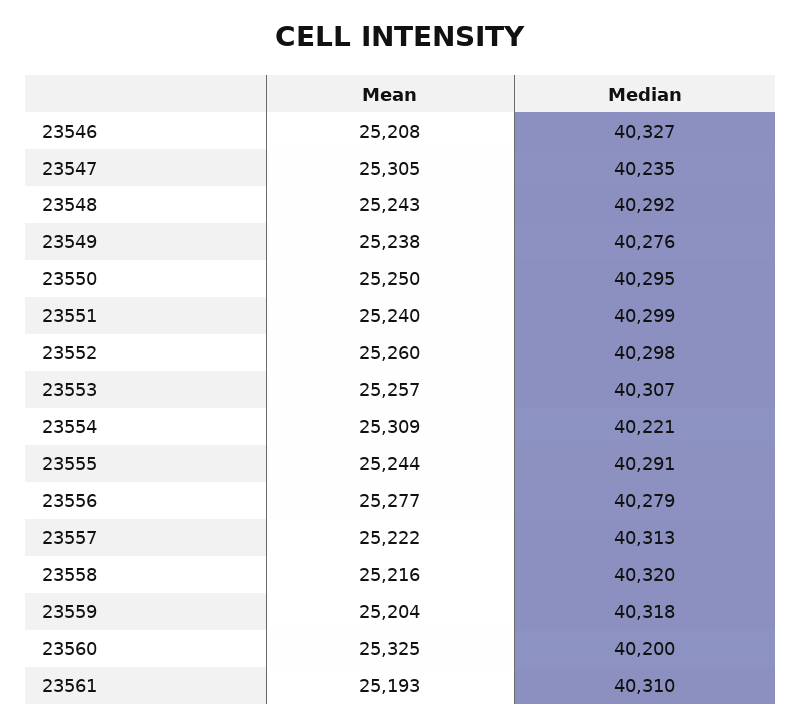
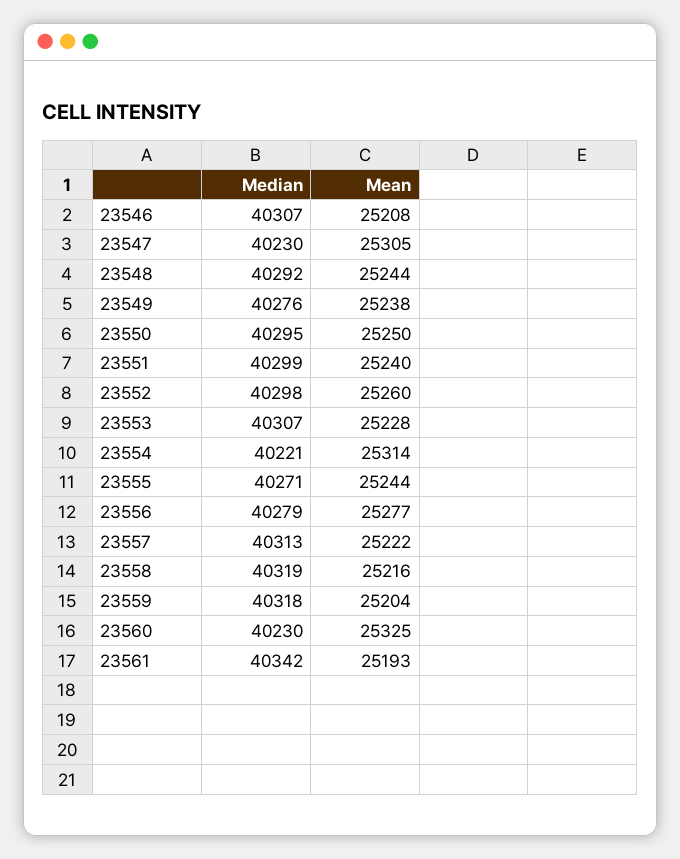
Median, 23546: 40327 -> 40307
Median, 23547: 40235 -> 40230
Mean, 23548: 25243 -> 25244
Mean, 23553: 25257 -> 25228
Mean, 23554: 25309 -> 25314
Median, 23555: 40291 -> 40271
Median, 23558: 40320 -> 40319
Median, 23560: 40200 -> 40230
Median, 23561: 40310 -> 40342

